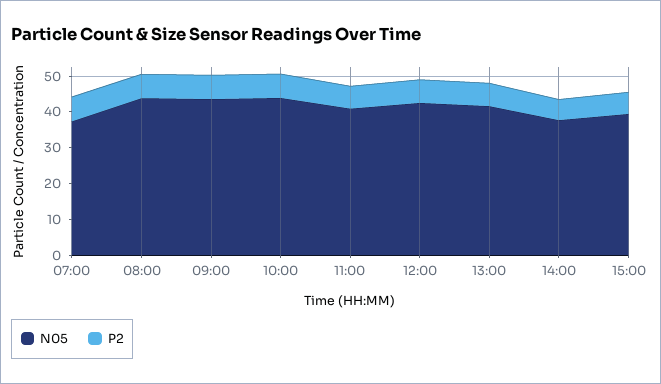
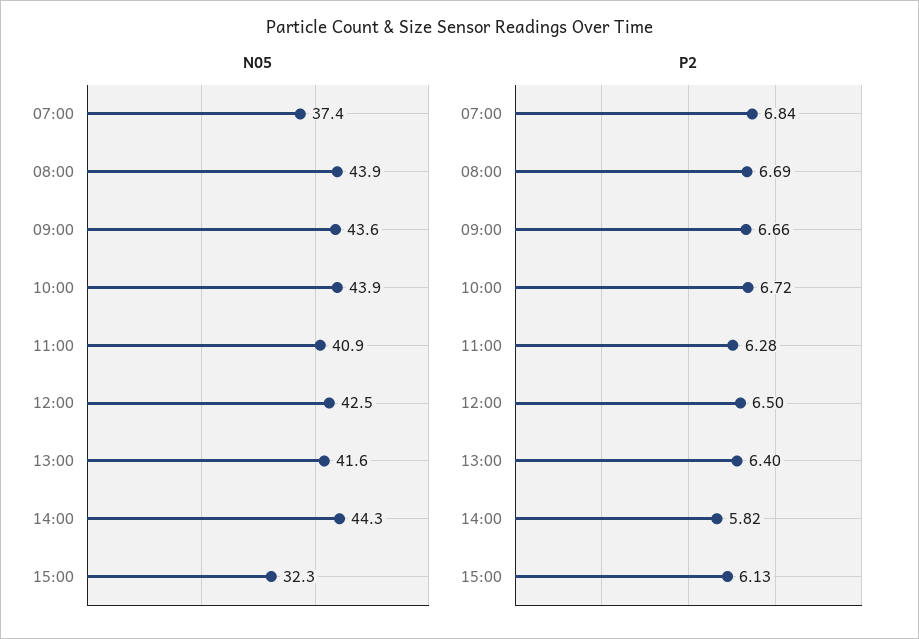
N05, 14:00: 37.5 -> 44.3
N05, 15:00: 40 -> 32.3

